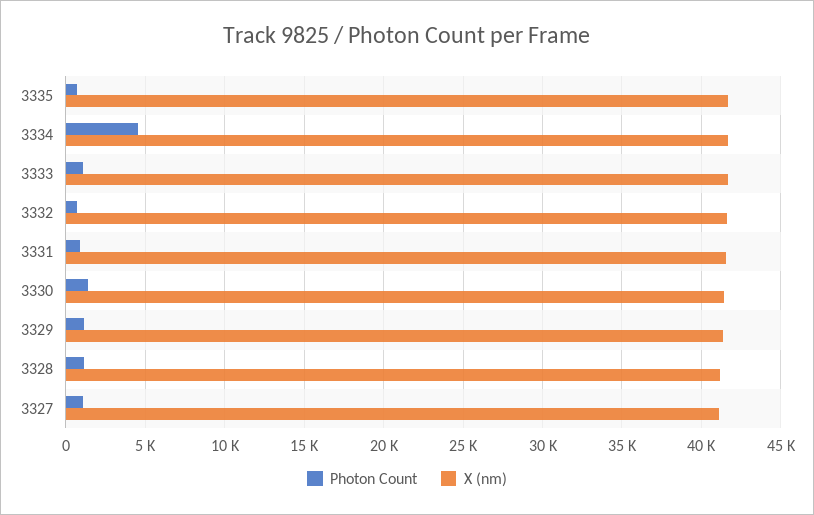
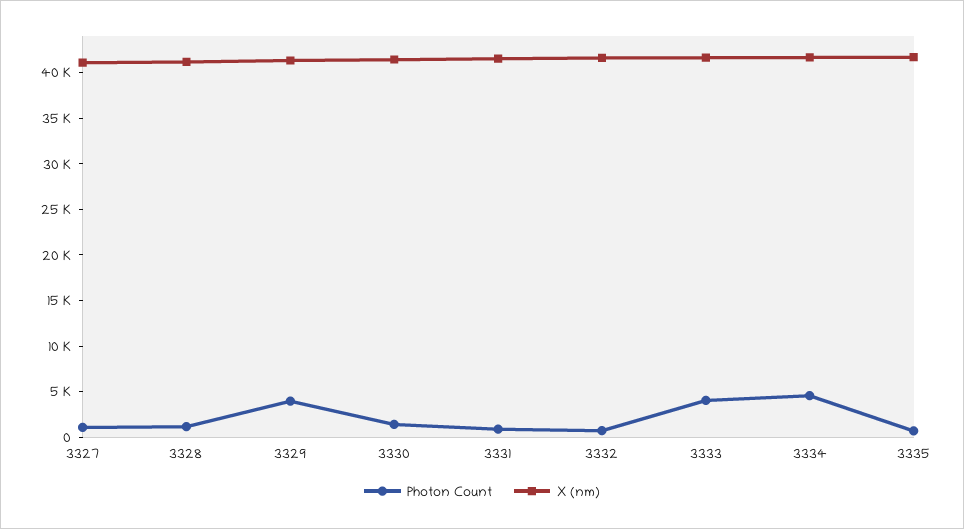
Photon Count, 3333: 1000 -> 4000
Photon Count, 3329: 1000 -> 4000

